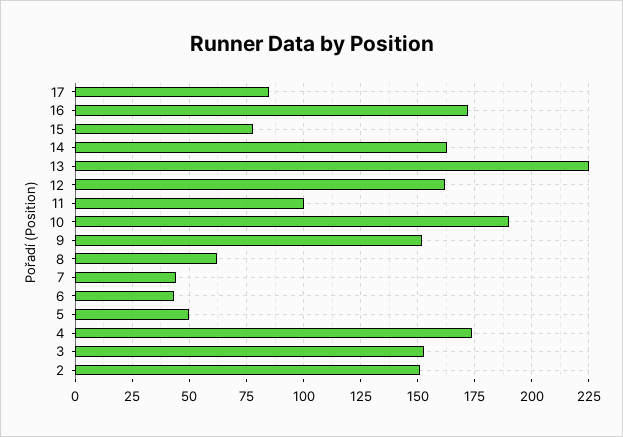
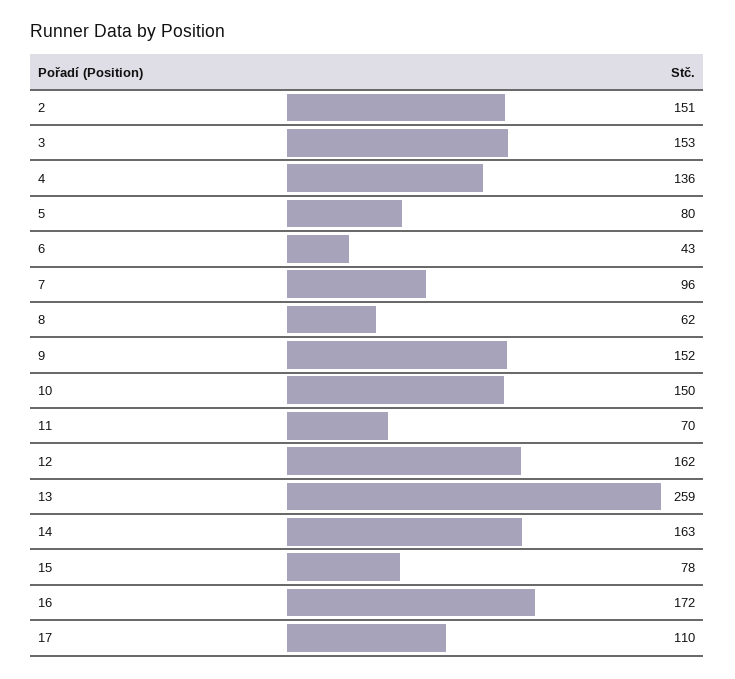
17: 85 -> 110
13: 225 -> 259
11: 100 -> 70
10: 190 -> 150
7: 45 -> 96
5: 50 -> 80
4: 175 -> 136

